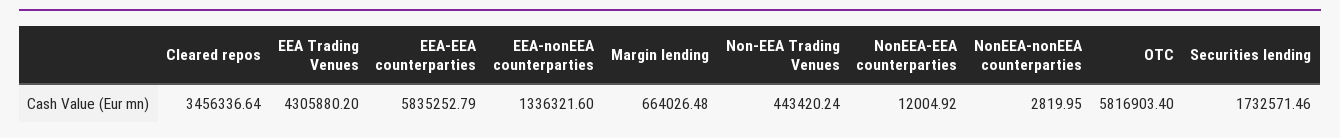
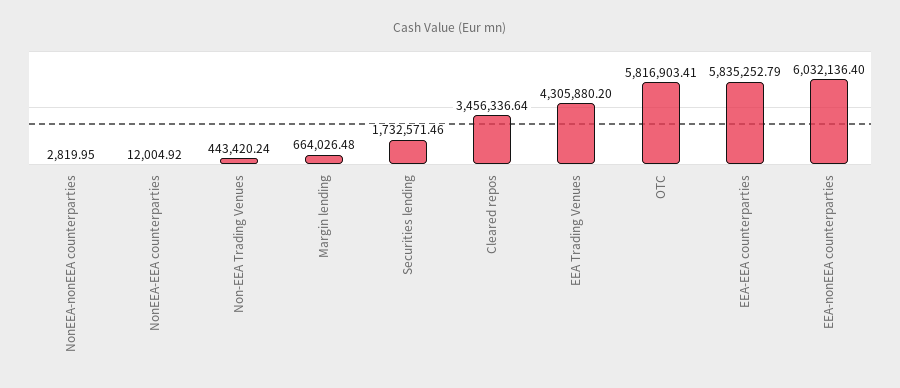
EEA-nonEEA counterparties: 1336321.6 -> 6032136.4
OTC: 5816903.4 -> 5816903.41

